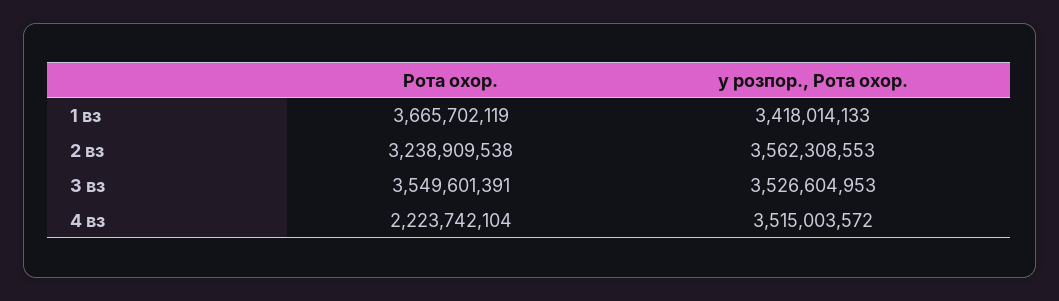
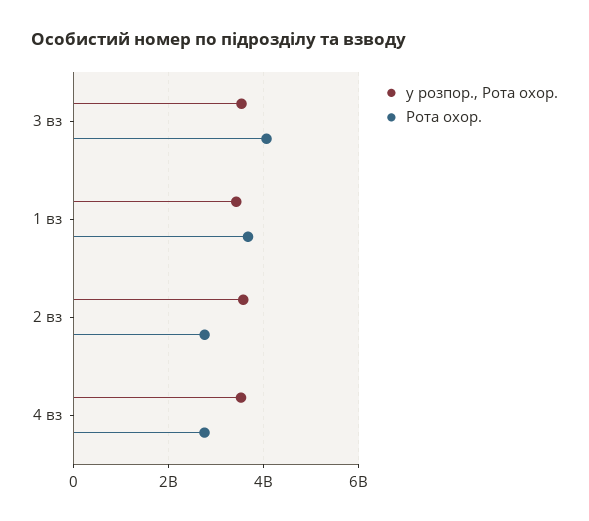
Рота охор., 2 вз: 3238909538 -> 2800000000
Рота охор., 3 вз: 3549601391 -> 4000000000
Рота охор., 4 вз: 2223742104 -> 2800000000

